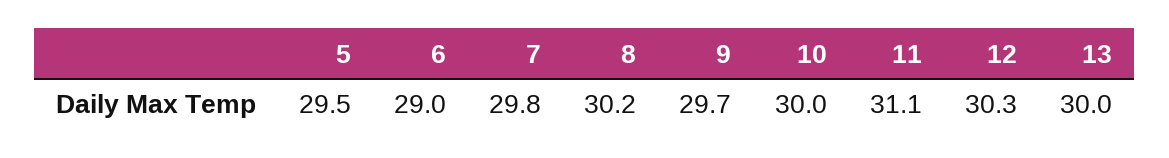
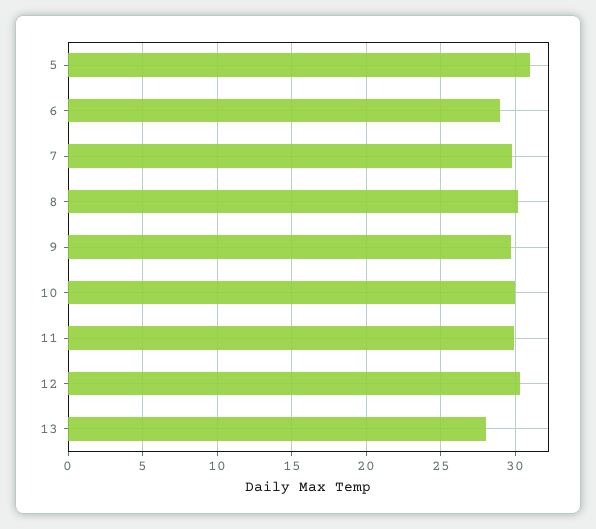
5: 29.5 -> 31
11: 31.1 -> 30
13: 30 -> 28

